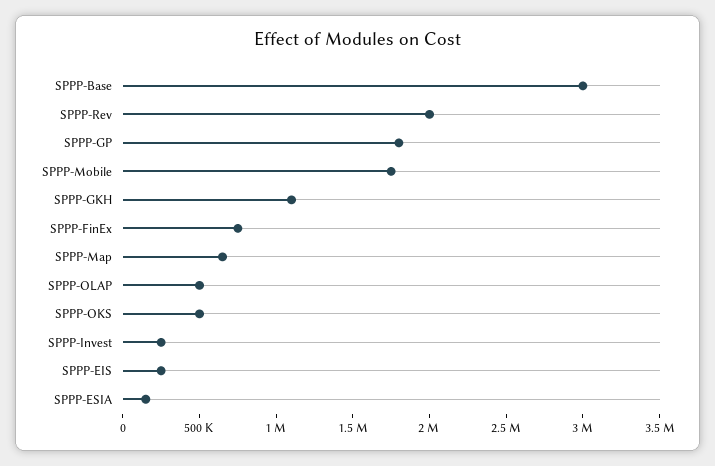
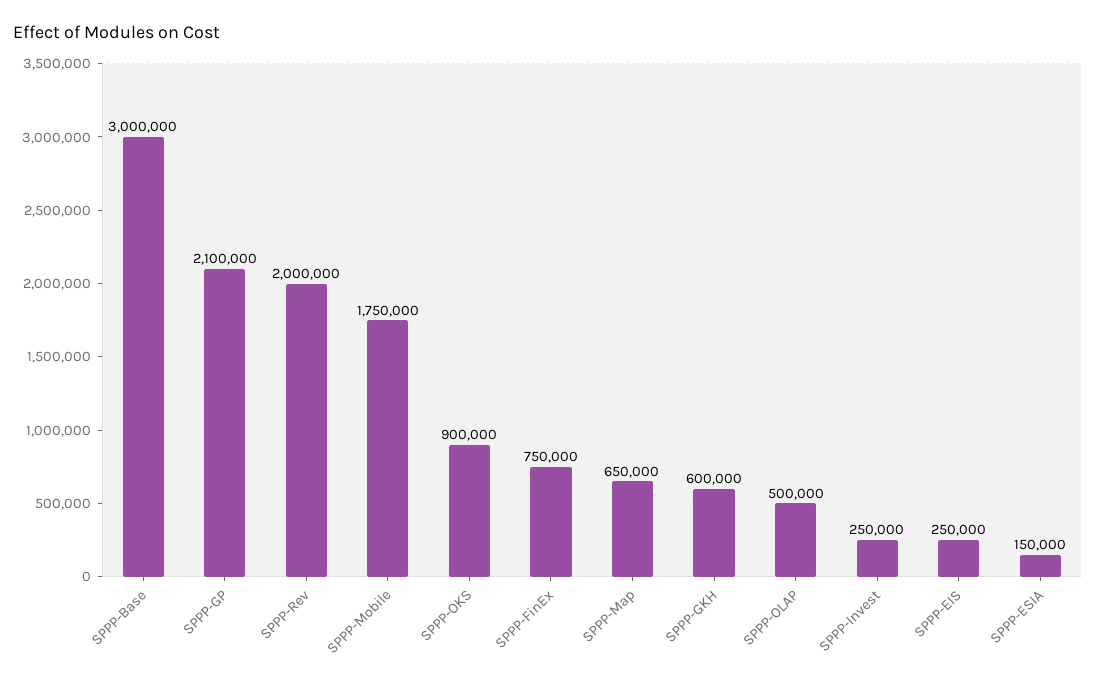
SPPP-GP: 1800000 -> 2100000
SPPP-GKH: 1100000 -> 600000
SPPP-OKS: 500000 -> 900000

